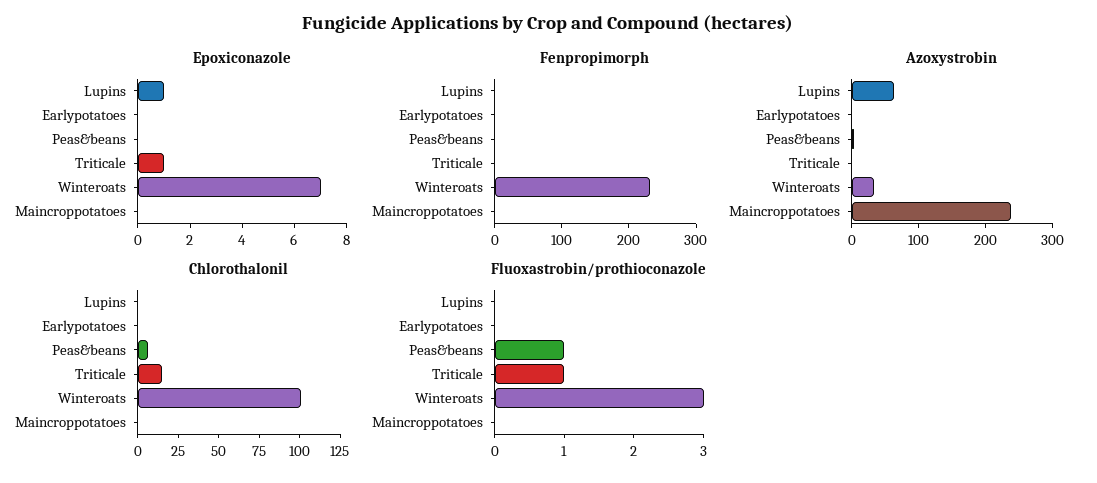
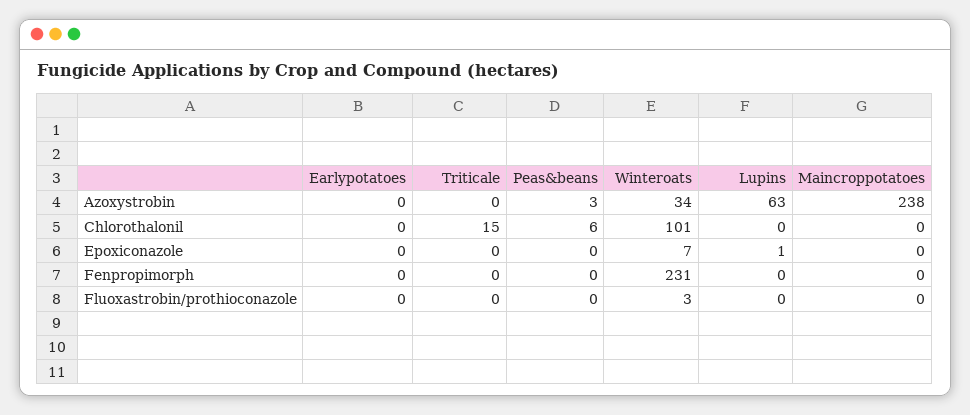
Epoxiconazole, Triticale: 1 -> 0
Fluoxastrobin/prothioconazole, Peas&beans: 1 -> 0
Fluoxastrobin/prothioconazole, Triticale: 1 -> 0

